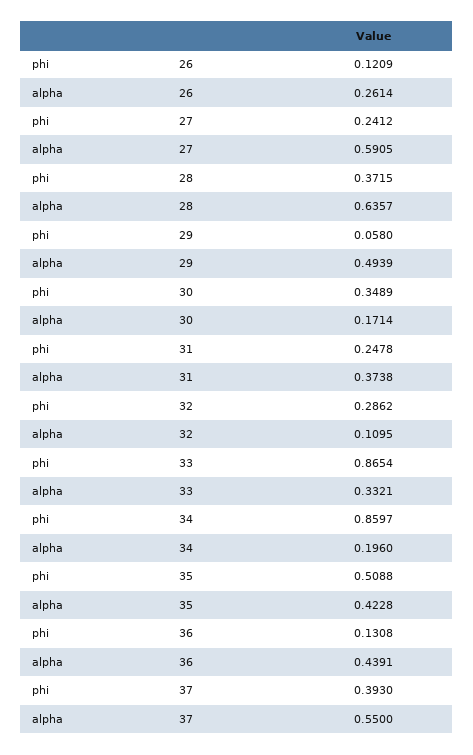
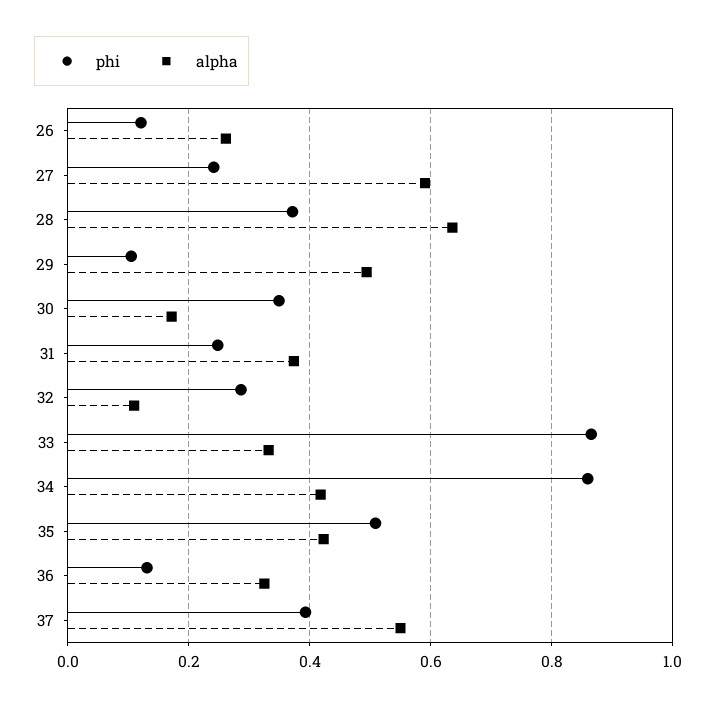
phi, 29: 0.058 -> 0.1
alpha, 34: 0.196 -> 0.42
alpha, 36: 0.4391 -> 0.32

